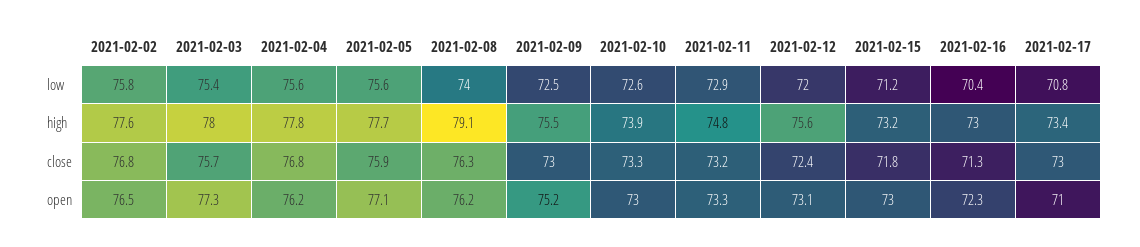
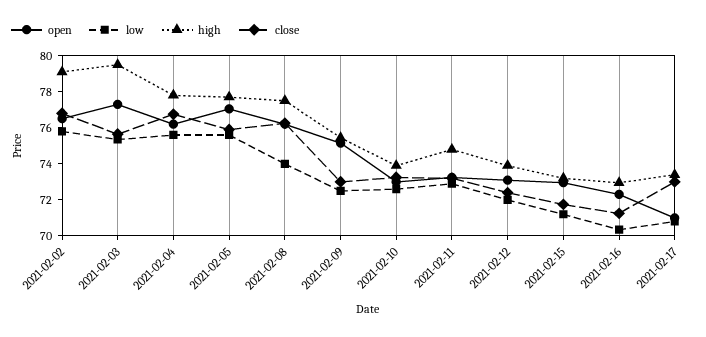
high, 2021-02-02: 77.6 -> 79
high, 2021-02-03: 78 -> 79.5
high, 2021-02-08: 79.1 -> 77.5
high, 2021-02-12: 75.6 -> 74

